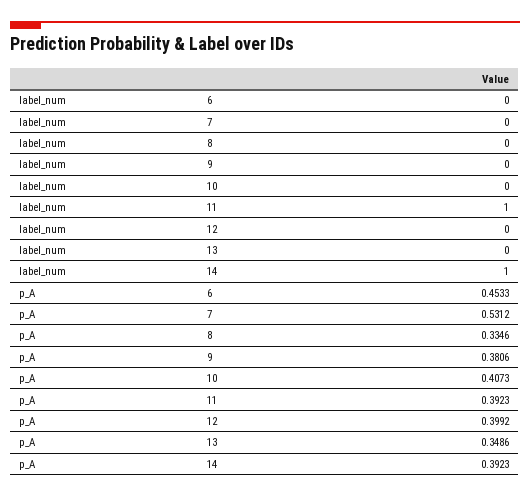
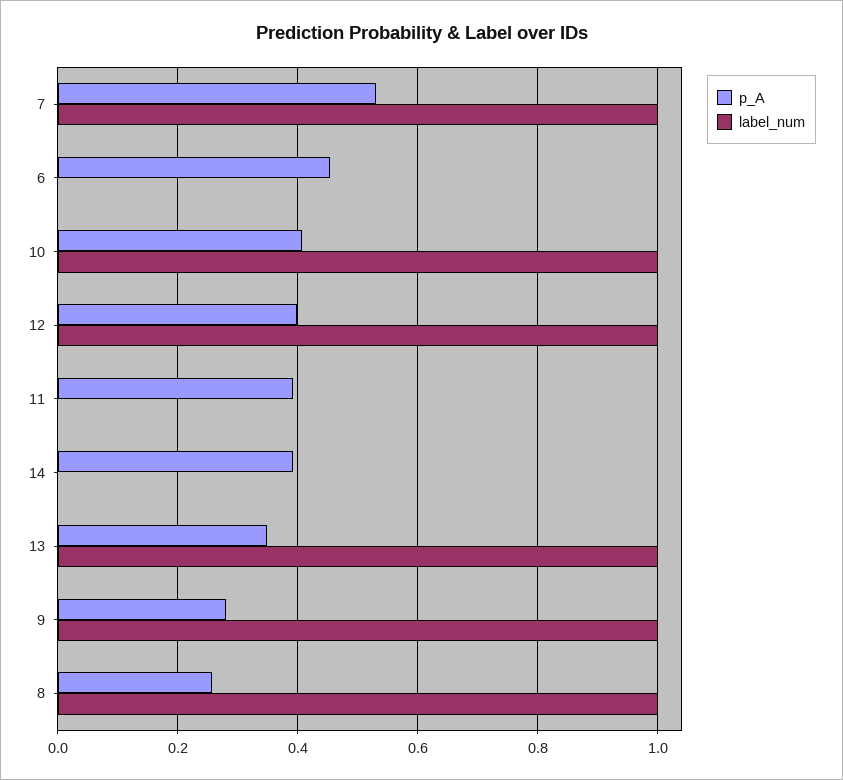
label_num, 7: 0 -> 1
label_num, 8: 0 -> 1
label_num, 9: 0 -> 1
label_num, 10: 0 -> 1
label_num, 11: 1 -> 0
label_num, 12: 0 -> 1
label_num, 13: 0 -> 1
label_num, 14: 1 -> 0
p_A, 8: 0.3346 -> 0.26
p_A, 9: 0.3806 -> 0.28

